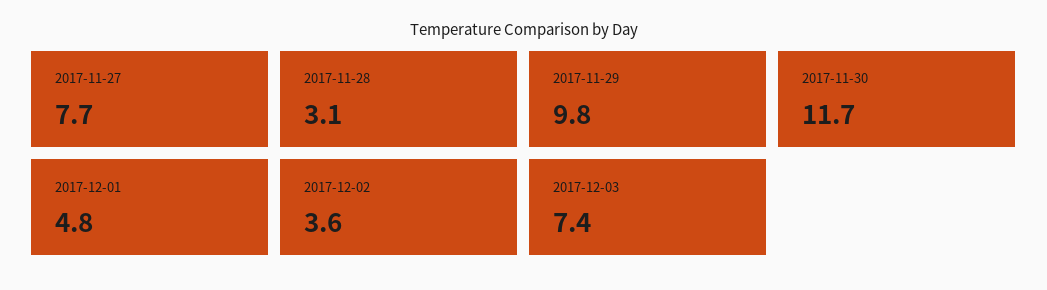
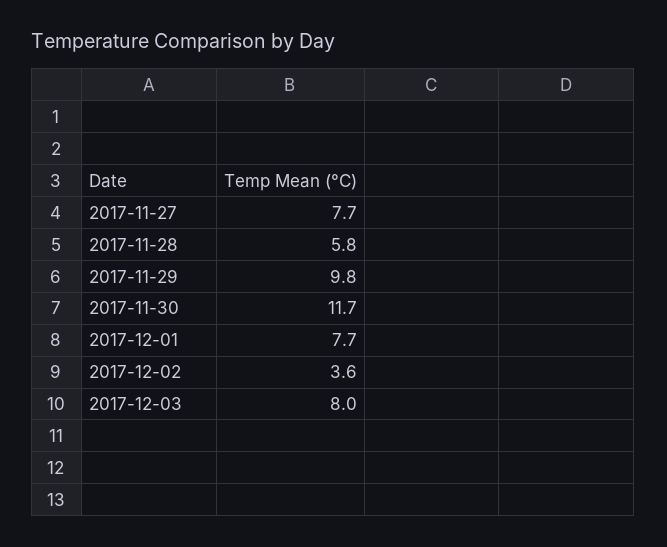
2017-11-28: 3.1 -> 5.8
2017-12-01: 4.8 -> 7.7
2017-12-03: 7.4 -> 8

